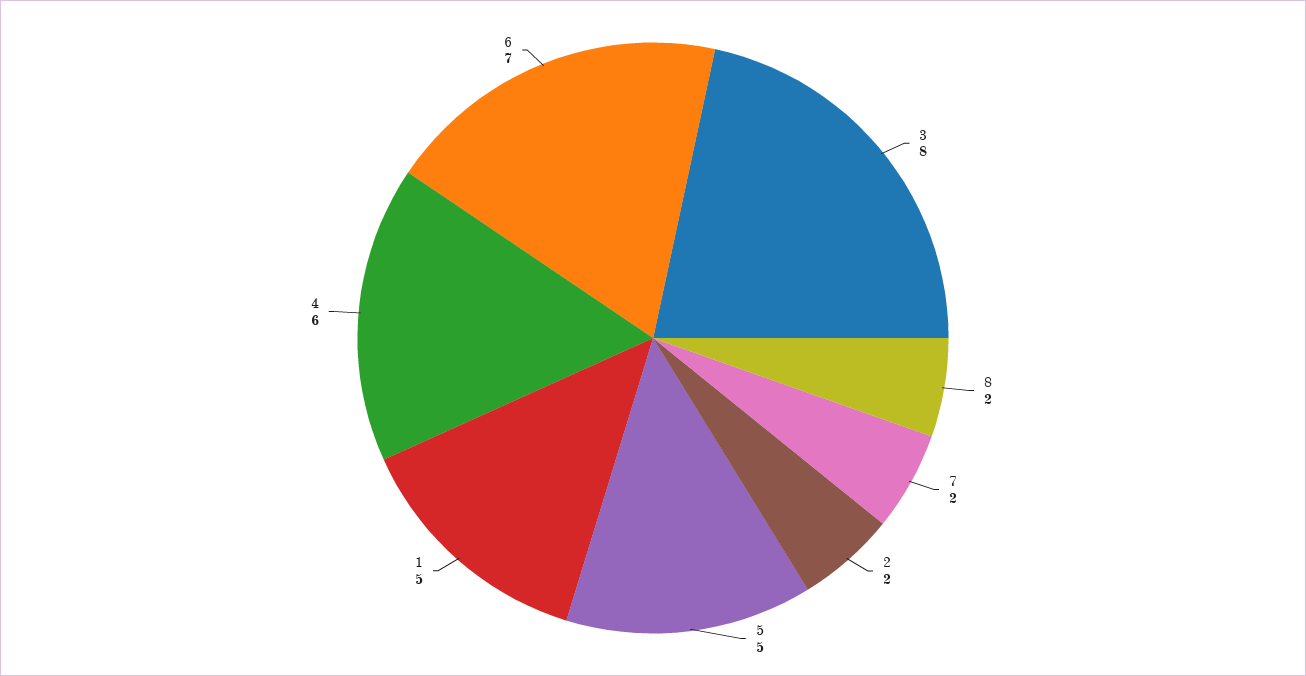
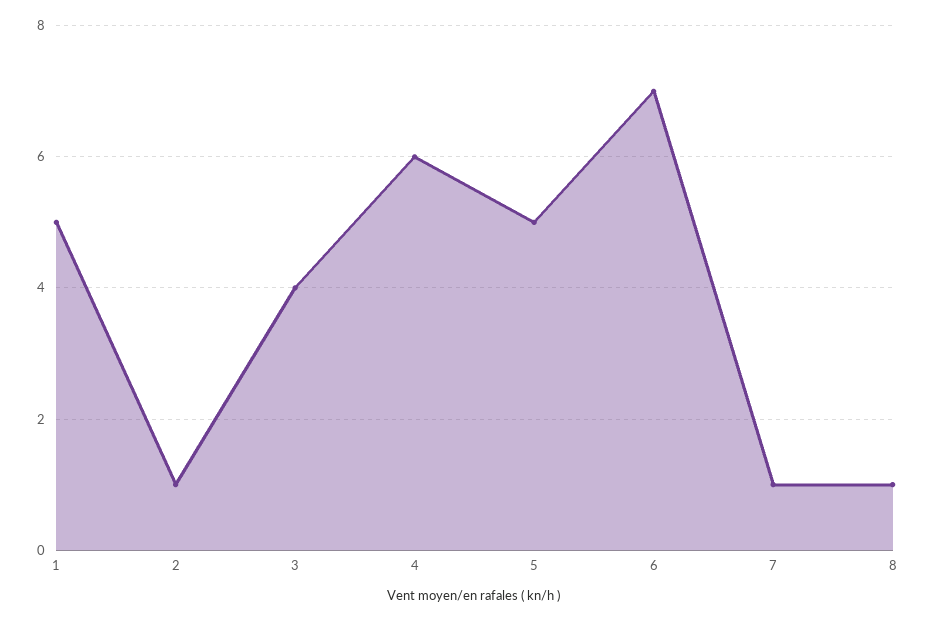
3: 8 -> 4
8: 2 -> 1
7: 2 -> 1
2: 2 -> 1

